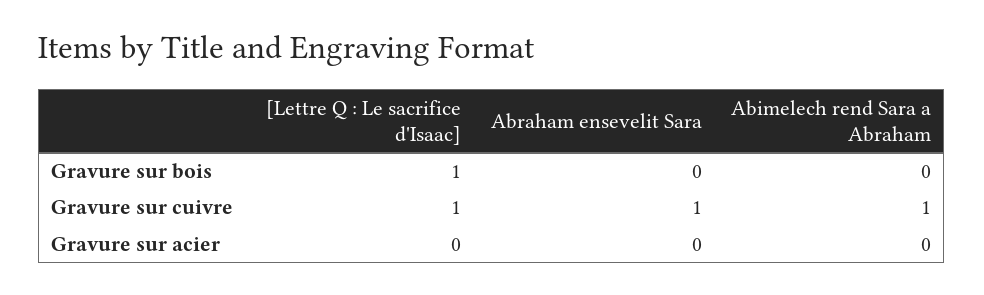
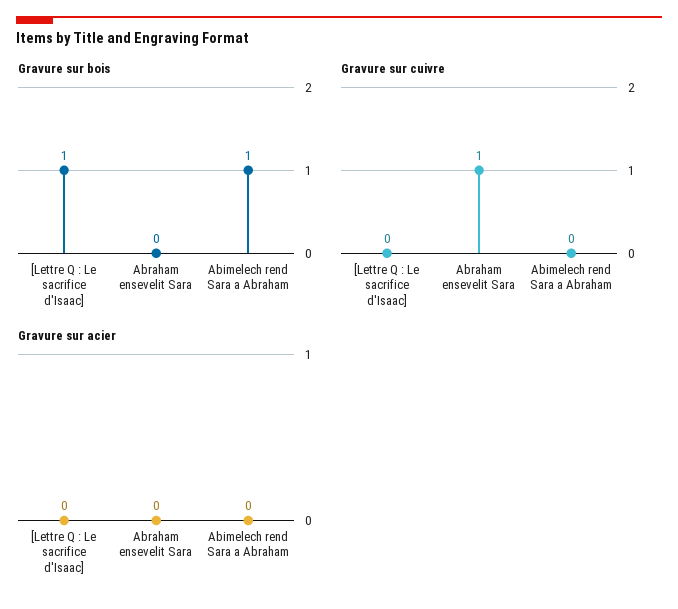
Gravure sur bois, Abimelech rend Sara a Abraham: 0 -> 1
Gravure sur cuivre, [Lettre Q : Le sacrifice d'Isaac]: 1 -> 0
Gravure sur cuivre, Abimelech rend Sara a Abraham: 1 -> 0

